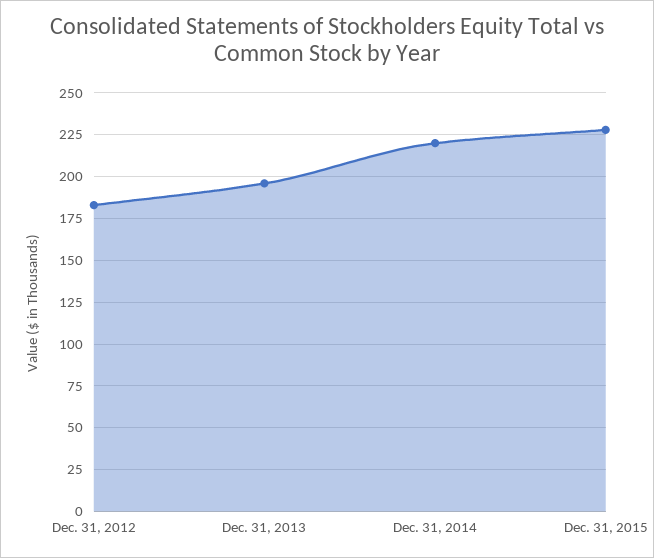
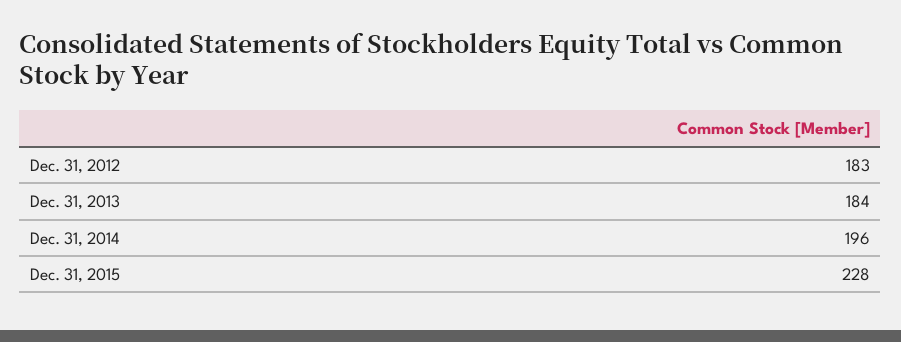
Dec. 31, 2013: 195 -> 184
Dec. 31, 2014: 220 -> 196

